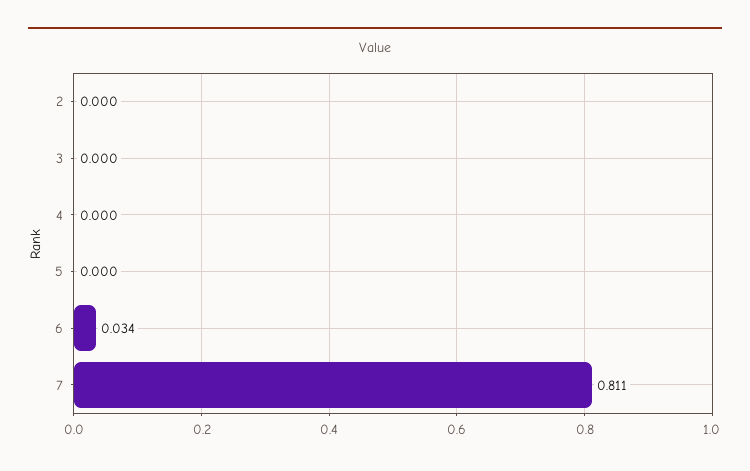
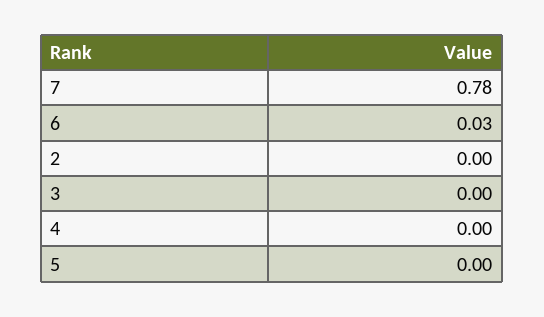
7: 0.811 -> 0.78

